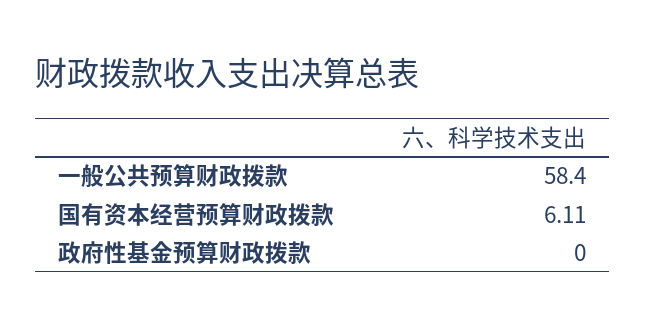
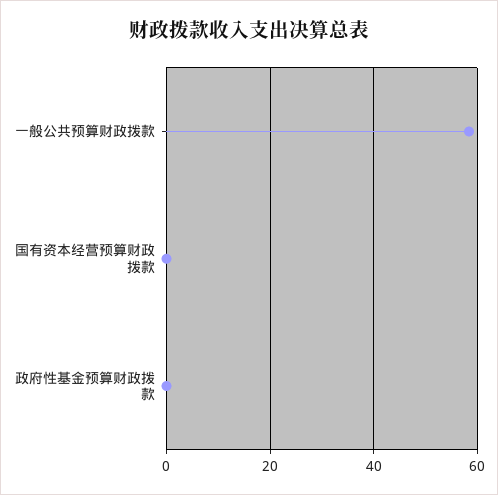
国有资本经营预算财政拨款: 6.11 -> 0

